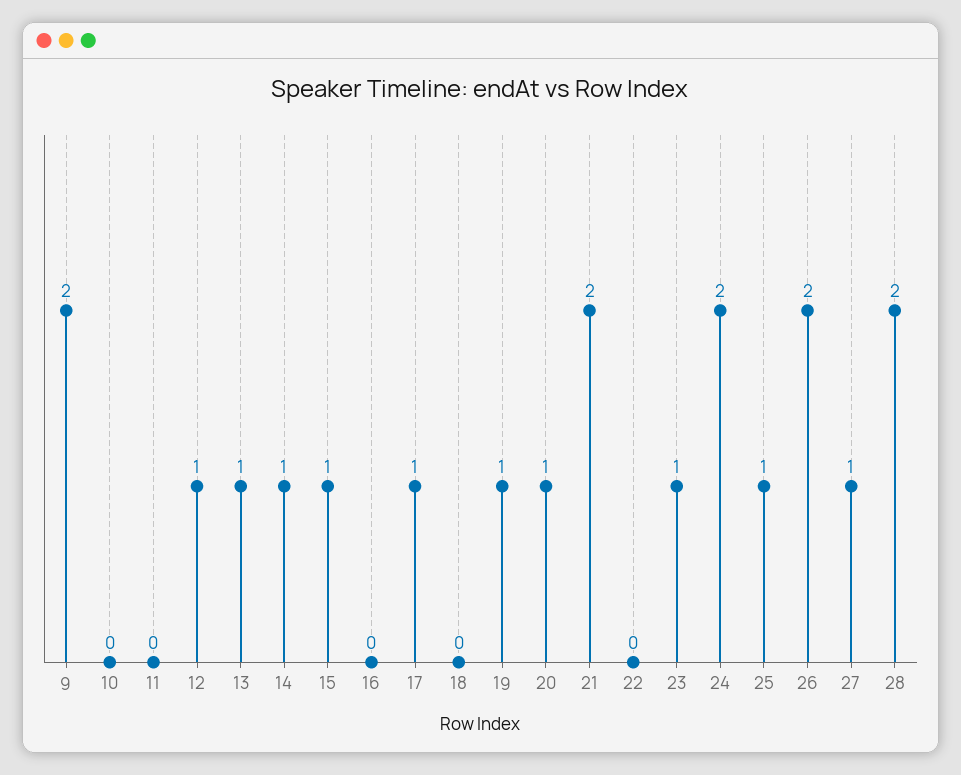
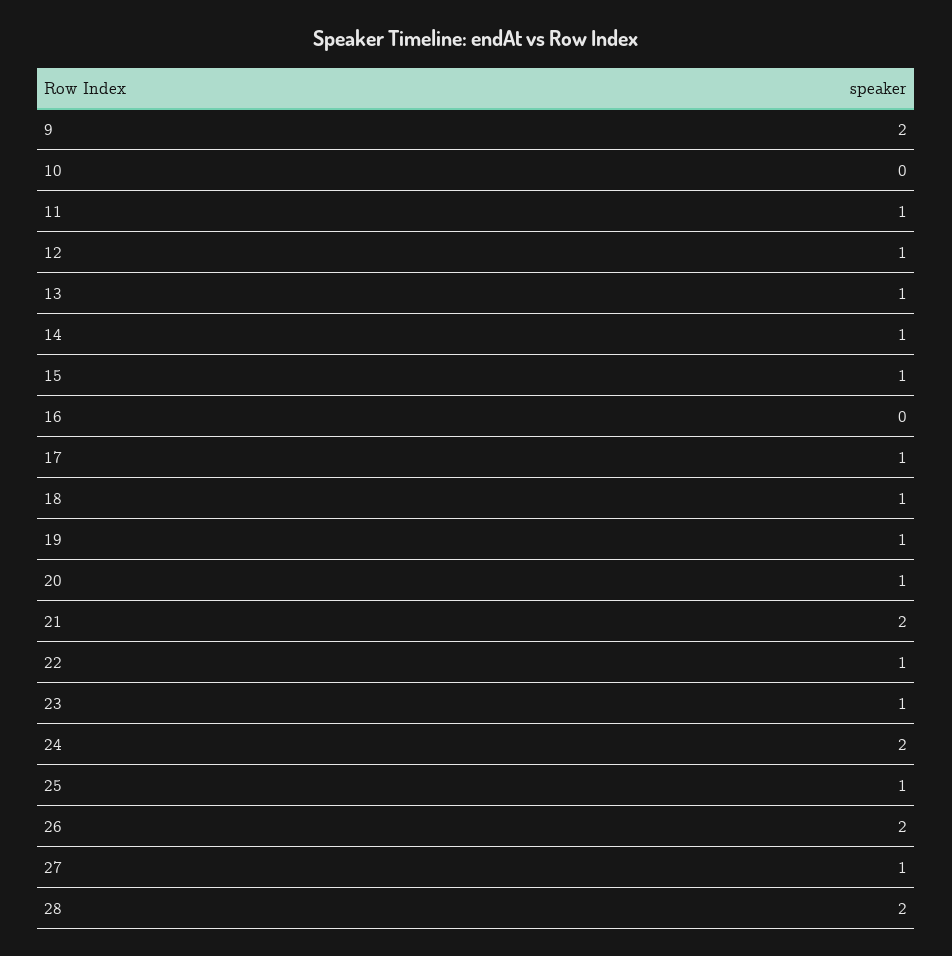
11: 0 -> 1
18: 0 -> 1
22: 0 -> 1

